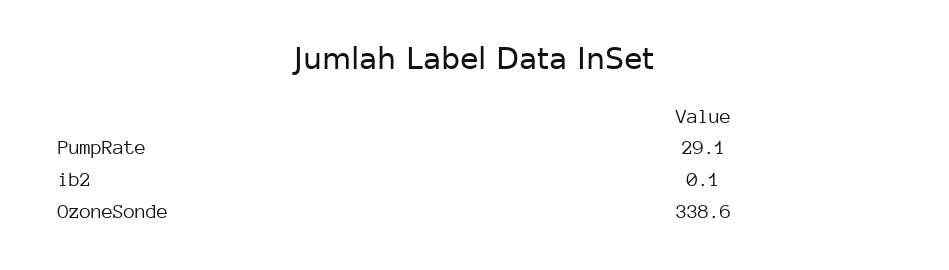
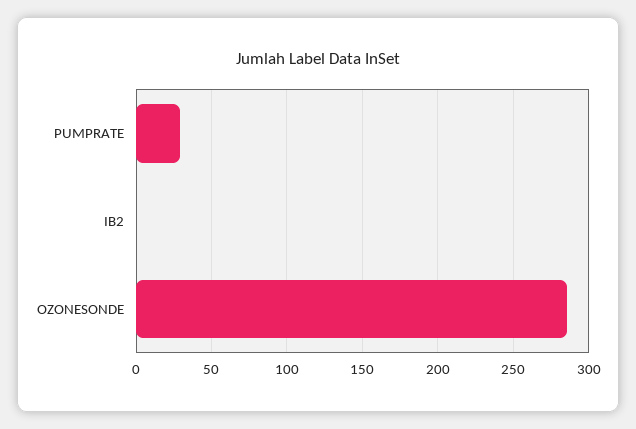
OzoneSonde: 338.6 -> 285

